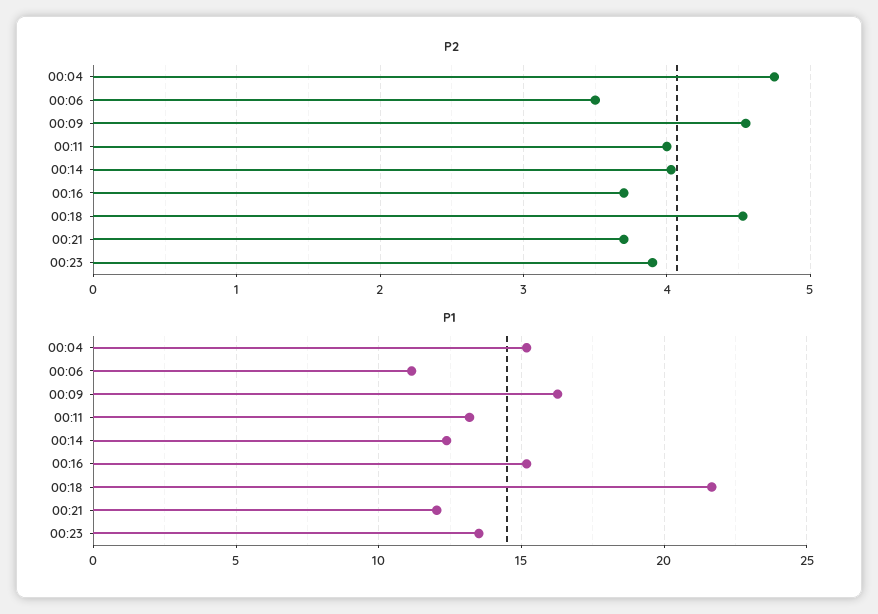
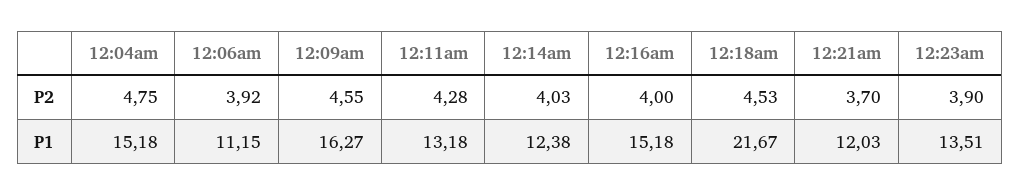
P2, 00:06: 3.5 -> 3.92
P2, 00:11: 4 -> 4.28
P2, 00:16: 3.7 -> 4

